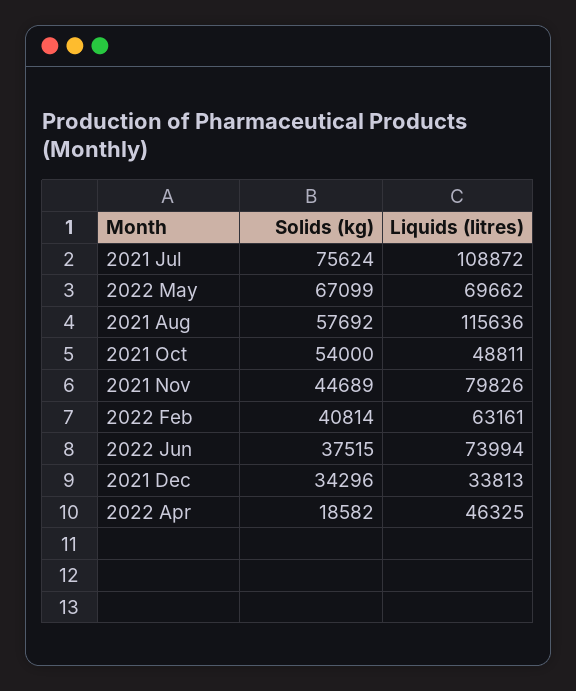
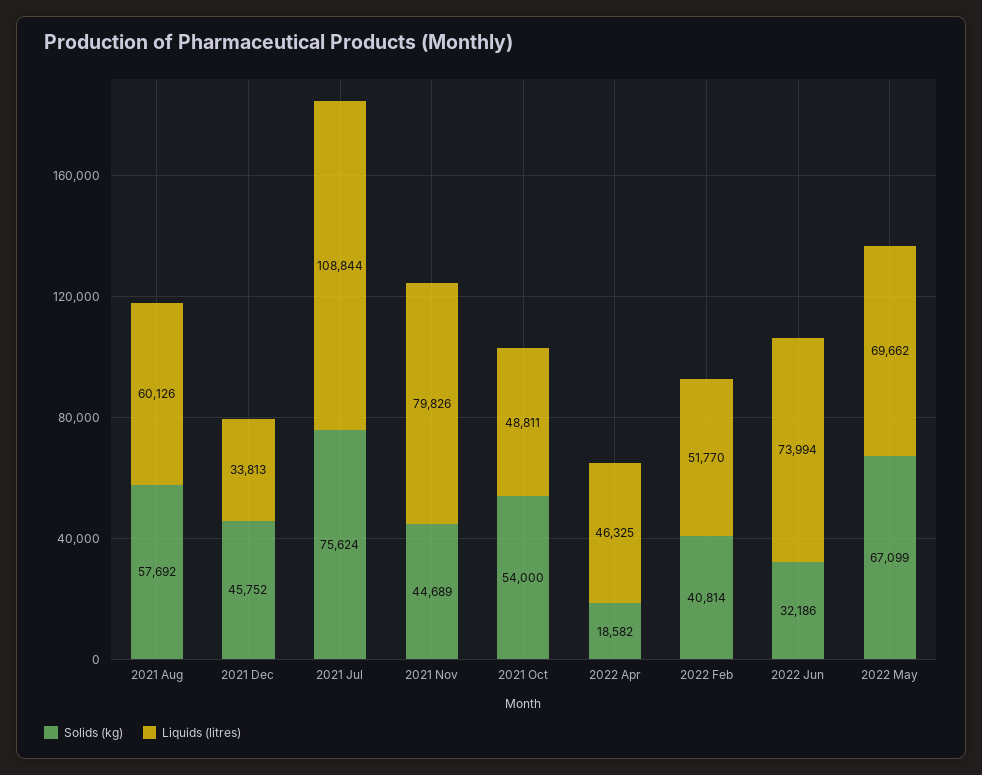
Liquids (litres), 2021 Jul: 108872 -> 108844
Liquids (litres), 2021 Aug: 115636 -> 60126
Liquids (litres), 2022 Feb: 63161 -> 51770
Solids (kg), 2022 Jun: 37515 -> 32186
Solids (kg), 2021 Dec: 34296 -> 45752

